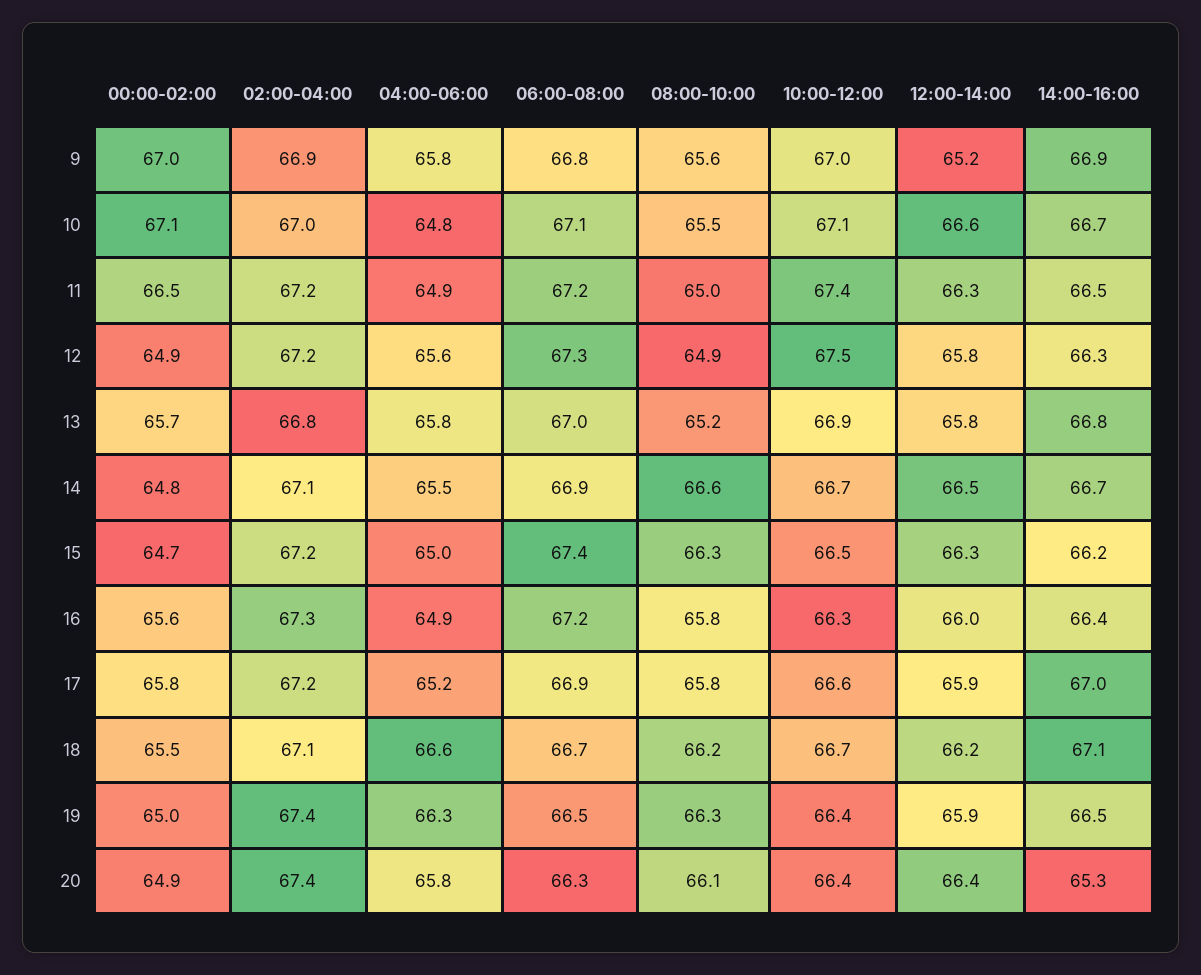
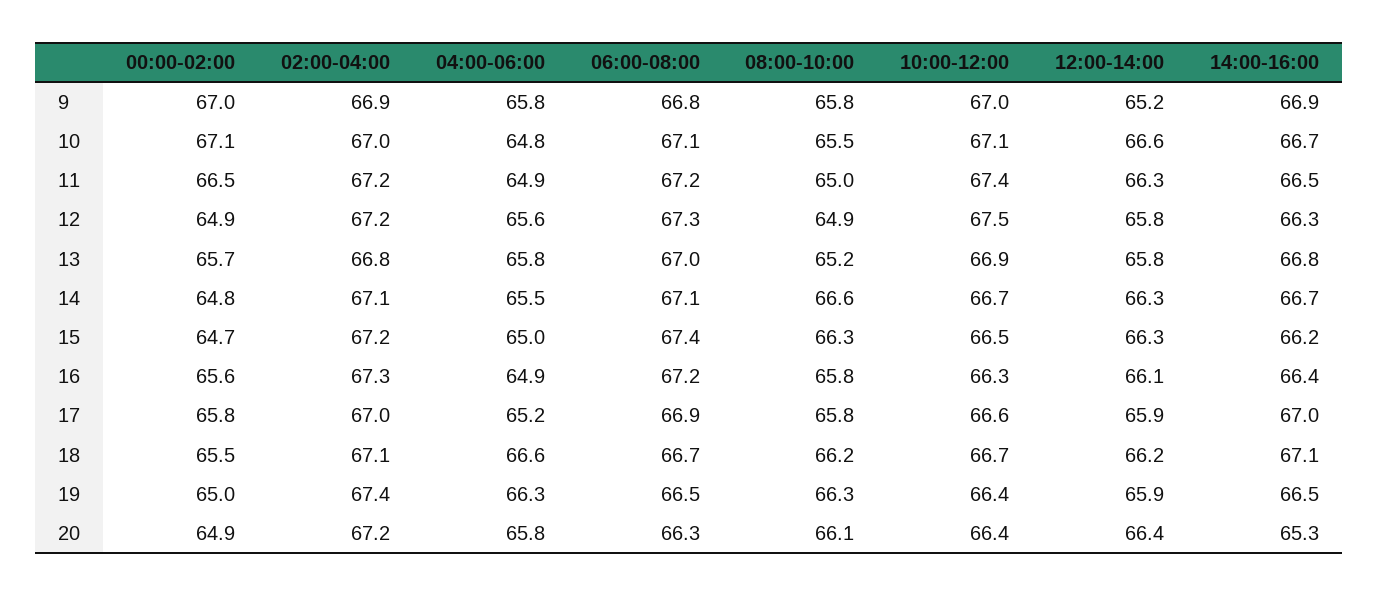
08:00-10:00, 9: 65.6 -> 65.8
06:00-08:00, 14: 66.9 -> 67.1
12:00-14:00, 14: 66.5 -> 66.3
12:00-14:00, 16: 66 -> 66.1
02:00-04:00, 17: 67.2 -> 67
02:00-04:00, 20: 67.4 -> 67.2

